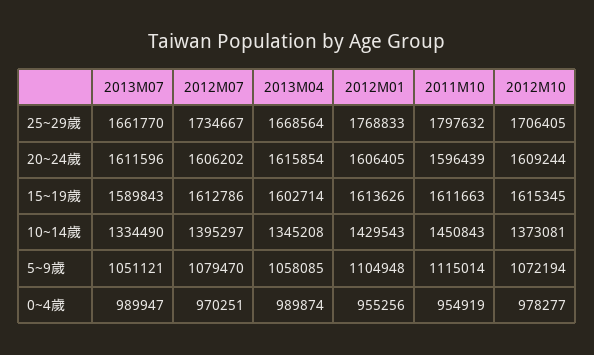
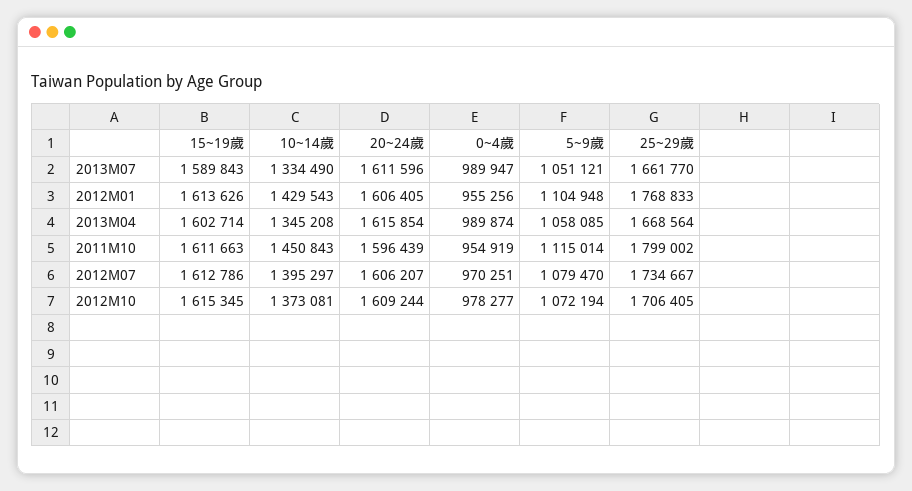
2011M10, 25~29歲: 1797632 -> 1799002
2012M07, 20~24歲: 1606202 -> 1606207

